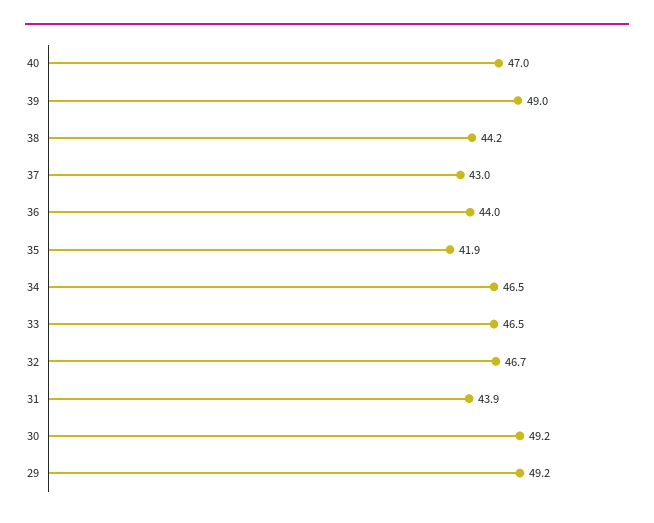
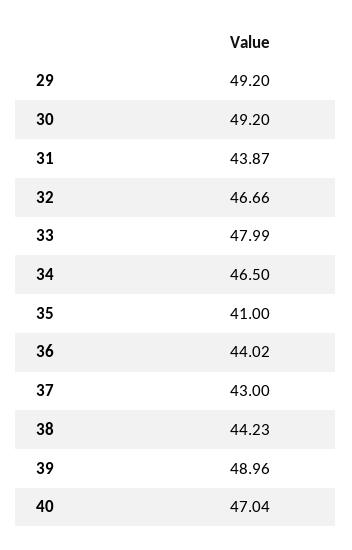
35: 41.9 -> 41
33: 46.5 -> 47.99

